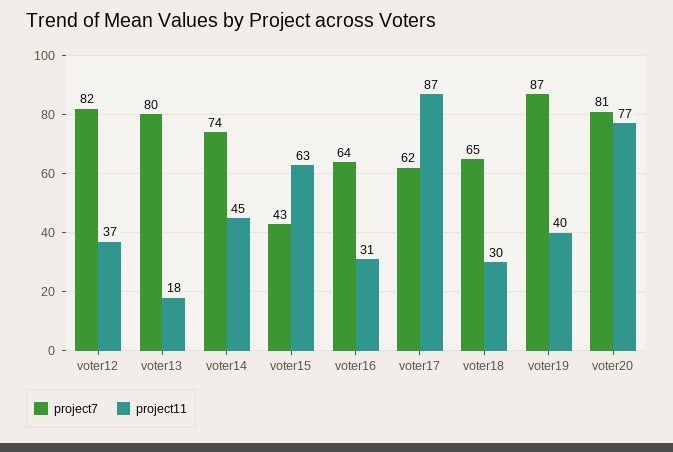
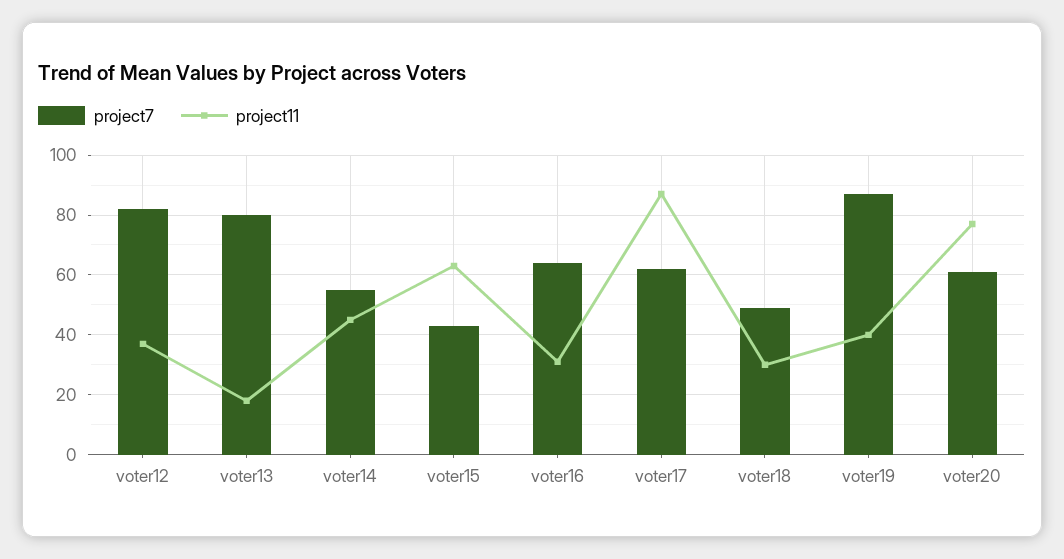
project7, voter14: 74 -> 55
project7, voter18: 65 -> 50
project7, voter20: 81 -> 60

